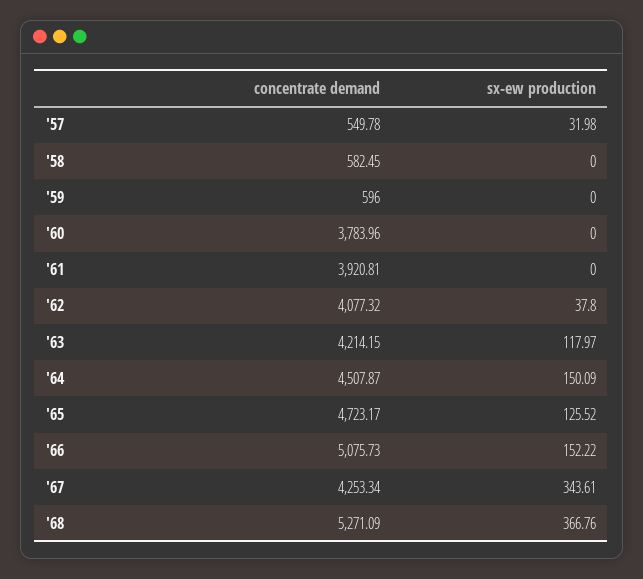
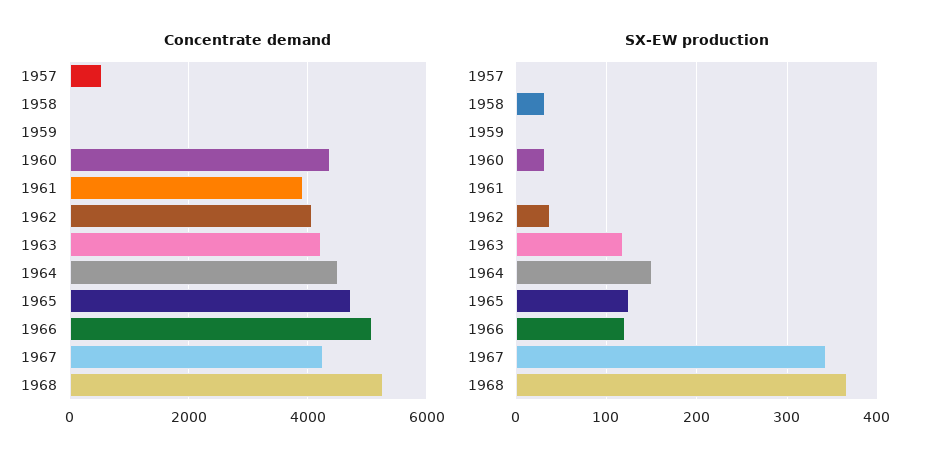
sx-ew production, '57: 31.98 -> 0
concentrate demand, '58: 582.45 -> 0
sx-ew production, '58: 0 -> 30
concentrate demand, '59: 596 -> 0
concentrate demand, '60: 3783.96 -> 4400
sx-ew production, '60: 0 -> 30
sx-ew production, '66: 152.22 -> 120

